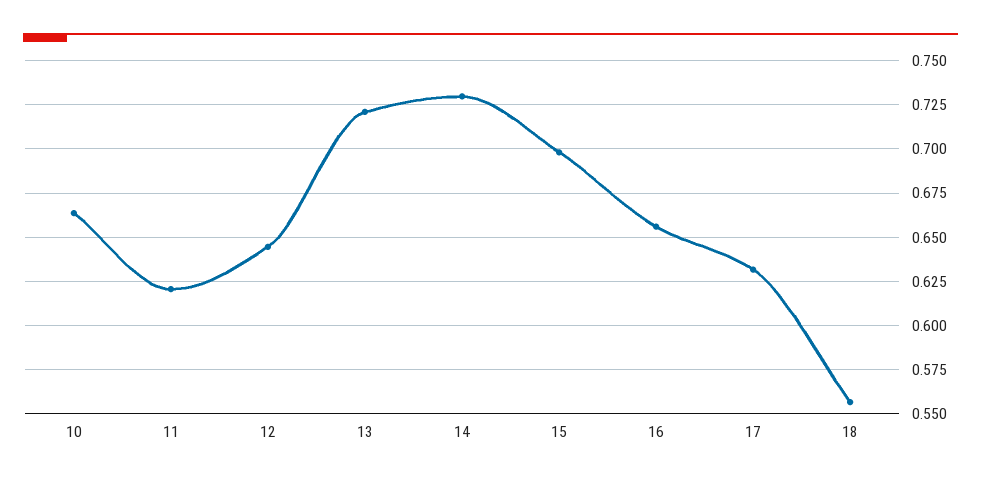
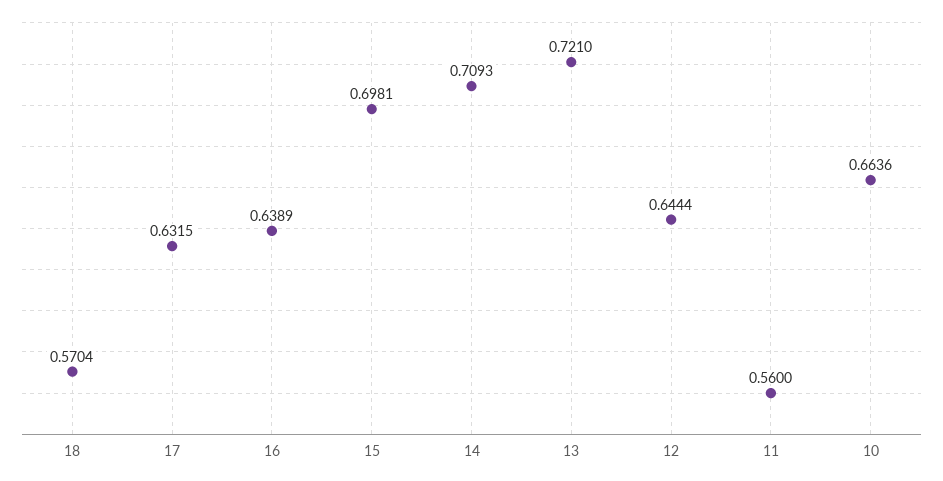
11: 0.62 -> 0.56
14: 0.73 -> 0.7093
16: 0.655 -> 0.6389
18: 0.555 -> 0.5704

